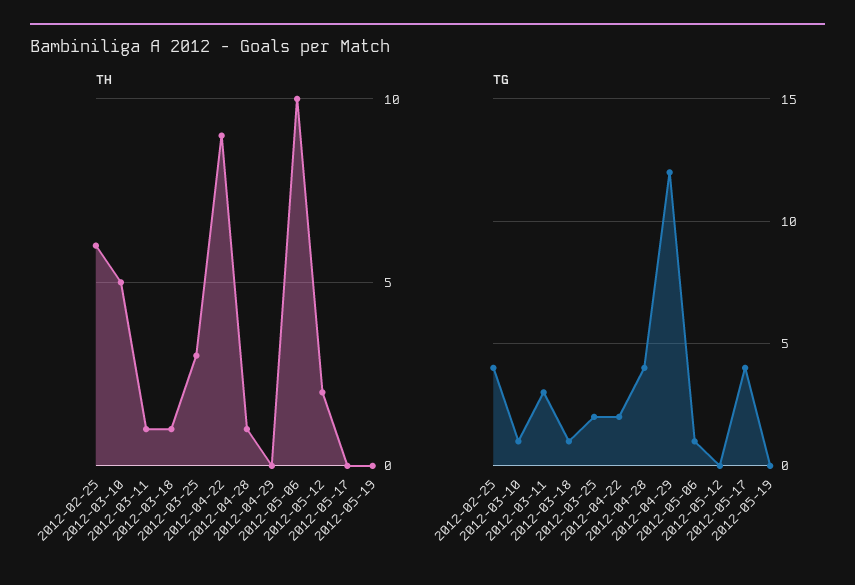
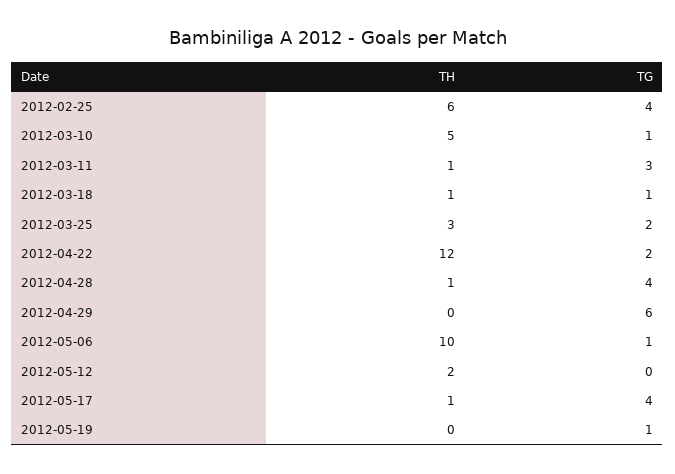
TH, 2012-04-22: 9 -> 12
TH, 2012-05-17: 0 -> 1
TG, 2012-04-29: 12 -> 6
TG, 2012-05-19: 0 -> 1

